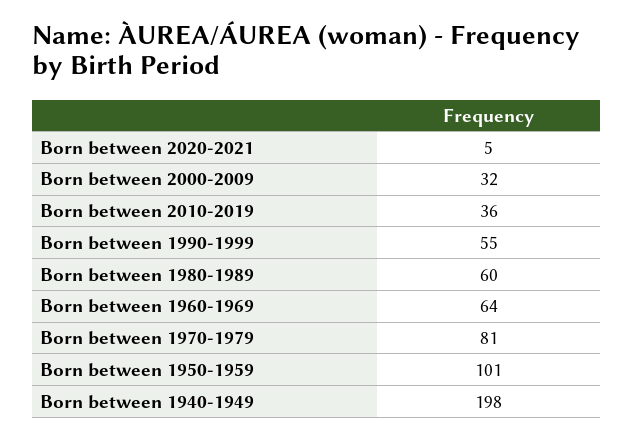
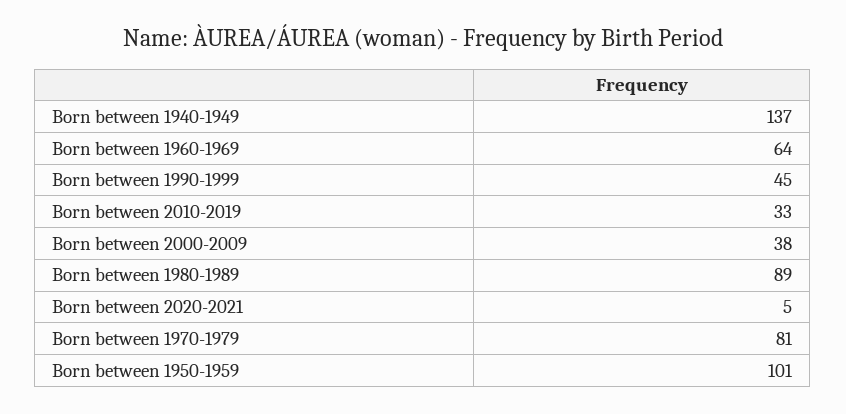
Born between 2000-2009: 32 -> 38
Born between 2010-2019: 36 -> 33
Born between 1990-1999: 55 -> 45
Born between 1980-1989: 60 -> 89
Born between 1940-1949: 198 -> 137

